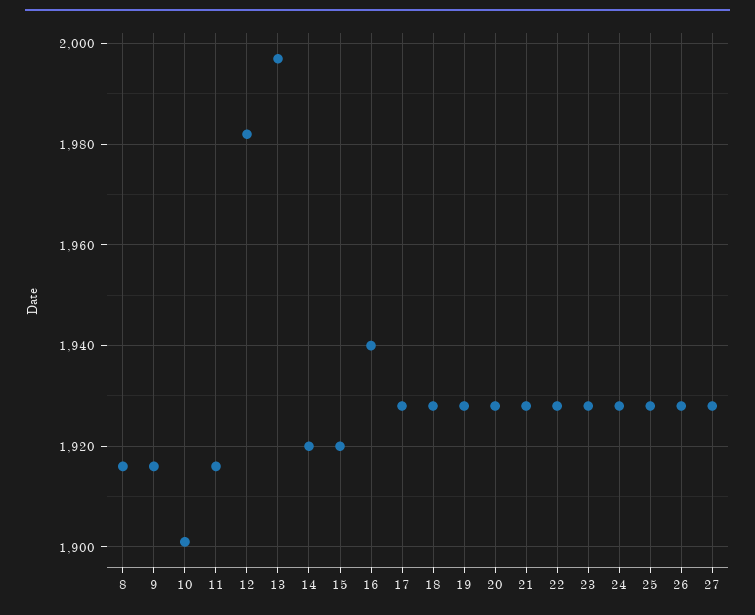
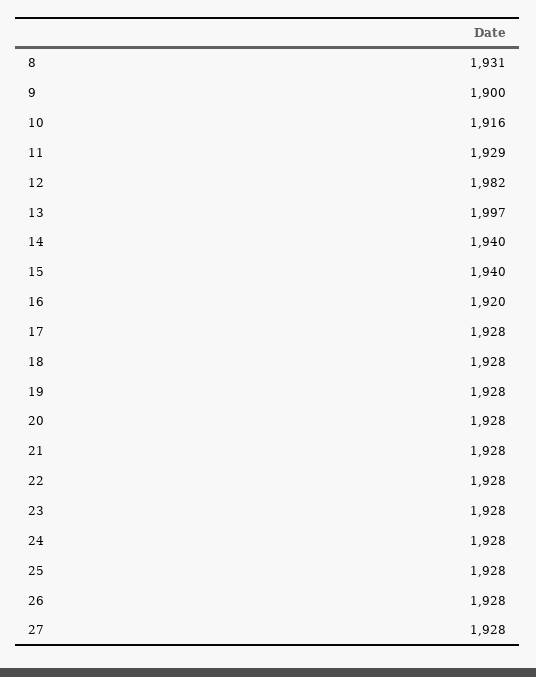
8: 1915 -> 1931
9: 1915 -> 1900
10: 1900 -> 1916
11: 1915 -> 1929
14: 1920 -> 1940
15: 1920 -> 1940
16: 1940 -> 1920

